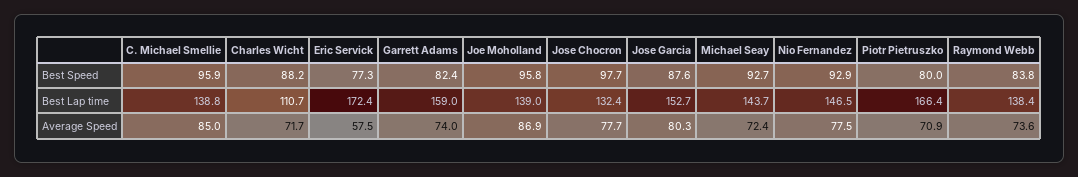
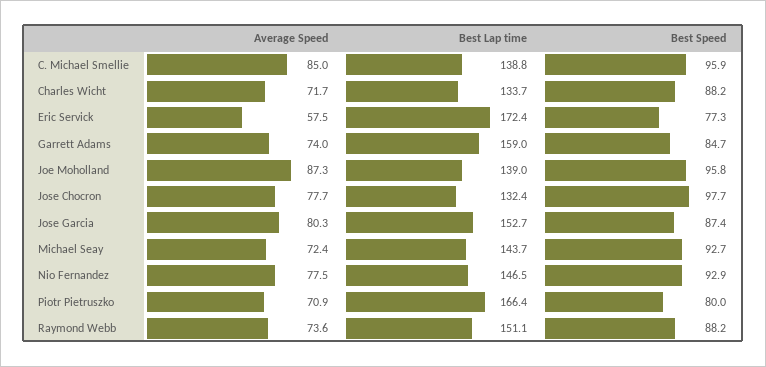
Garrett Adams, Best Speed: 82.4 -> 84.7
Jose Garcia, Best Speed: 87.6 -> 87.4
Raymond Webb, Best Speed: 83.8 -> 88.2
Charles Wicht, Best Lap time: 110.7 -> 133.7
Raymond Webb, Best Lap time: 138.4 -> 151.1
Joe Moholland, Average Speed: 86.9 -> 87.3

